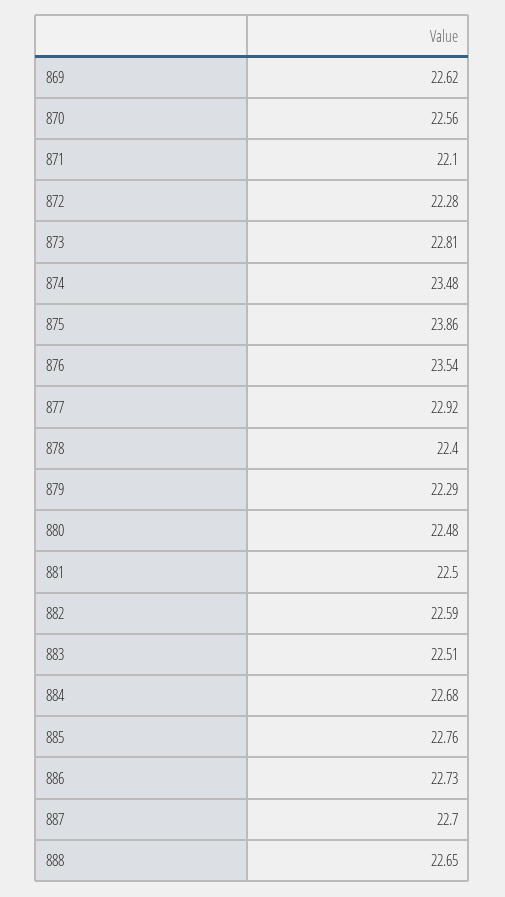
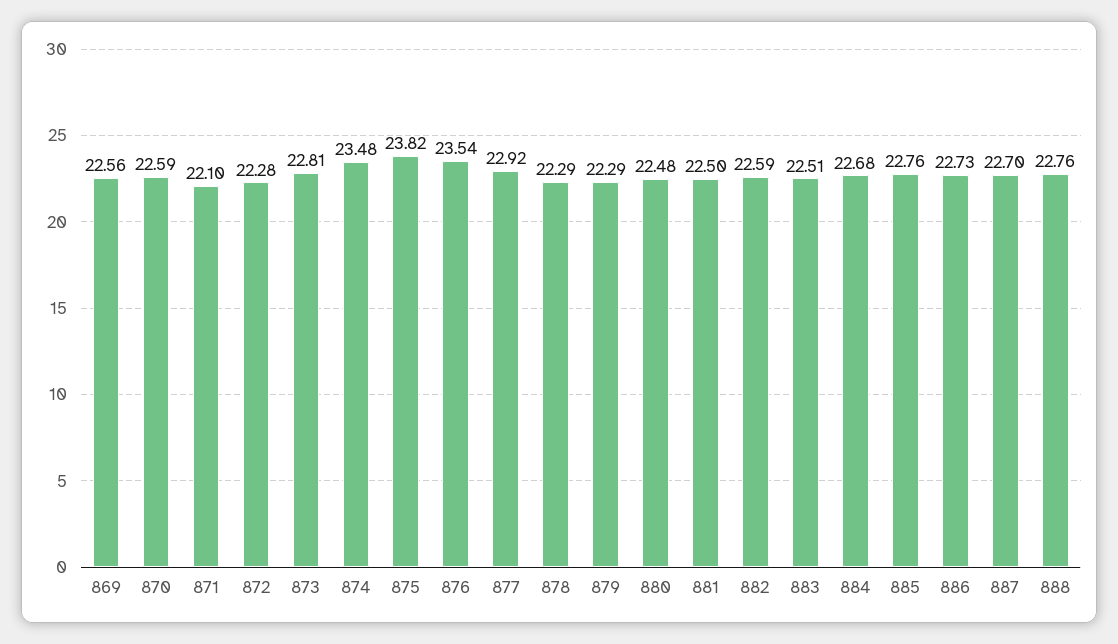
869: 22.62 -> 22.56
870: 22.56 -> 22.59
875: 23.86 -> 23.82
878: 22.4 -> 22.29
888: 22.65 -> 22.76

